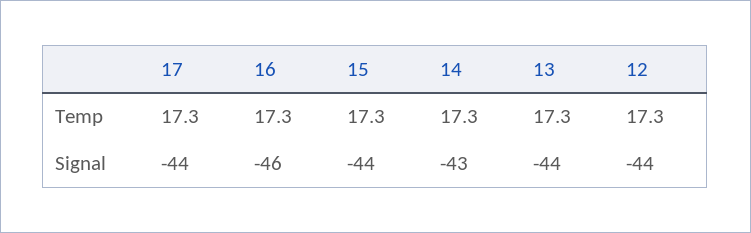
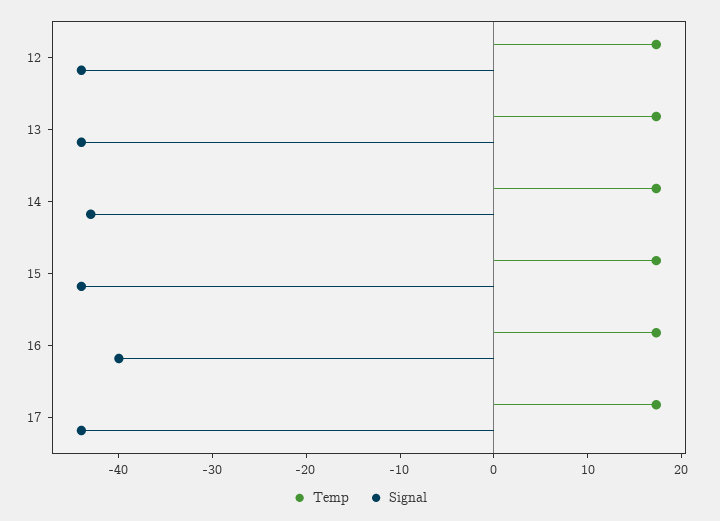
Signal, 16: -46 -> -40

